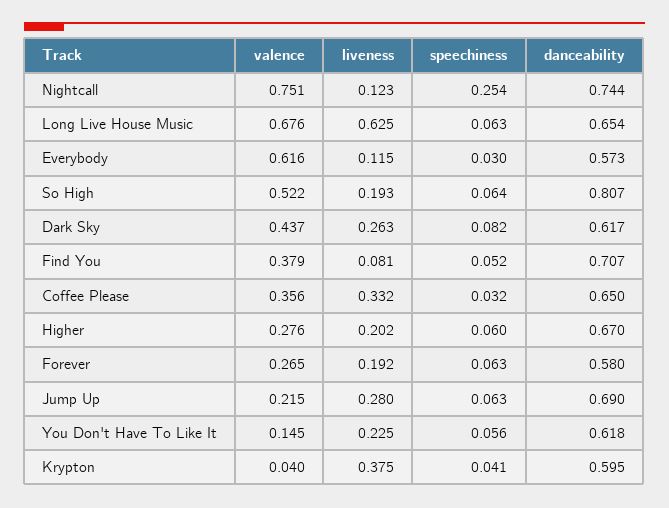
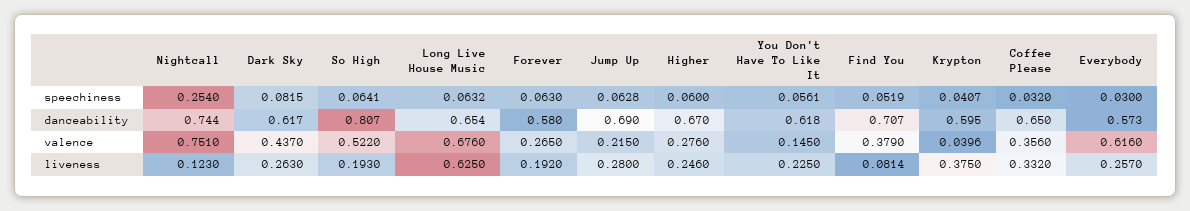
liveness, Everybody: 0.115 -> 0.257
liveness, Higher: 0.202 -> 0.246

